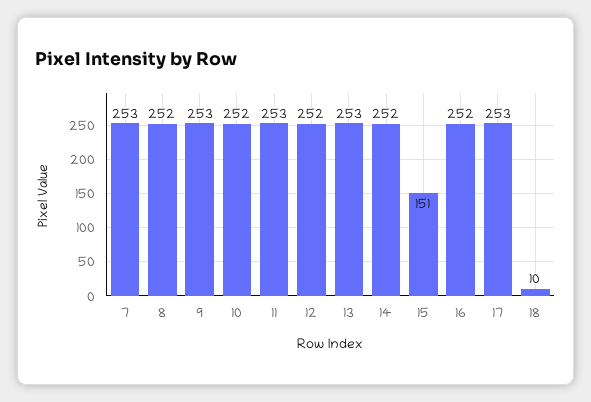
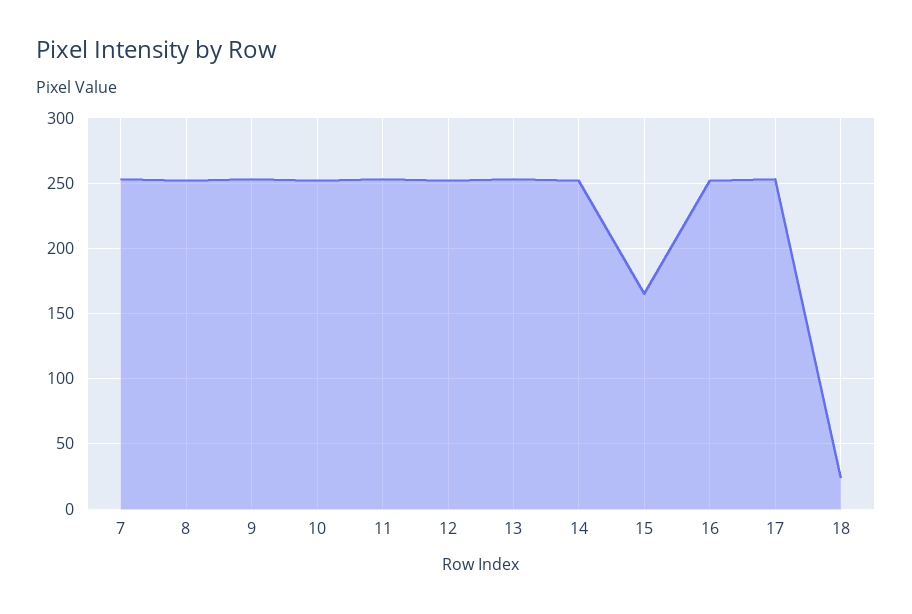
15: 151 -> 165
18: 10 -> 25

